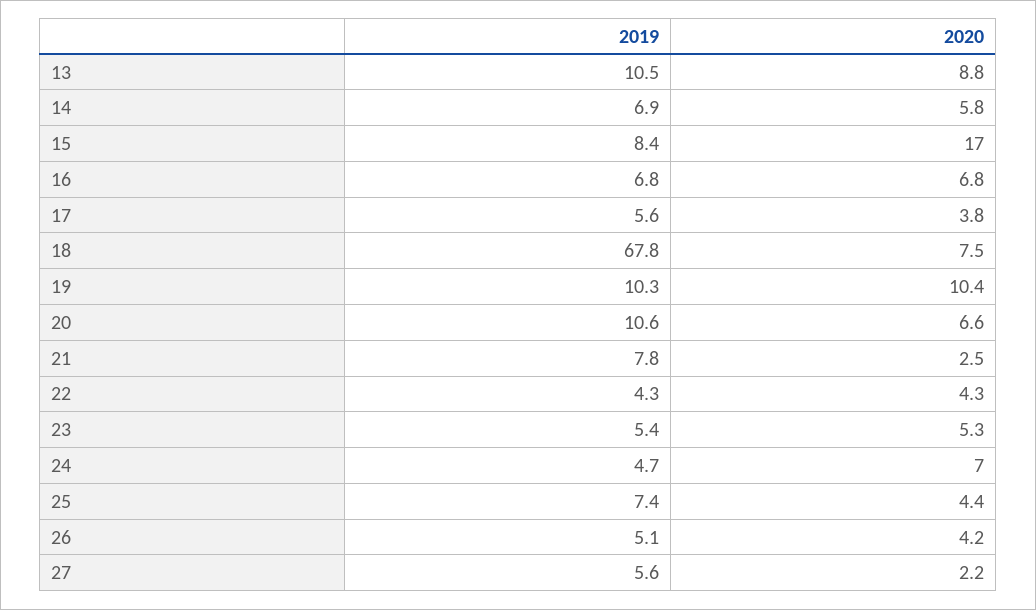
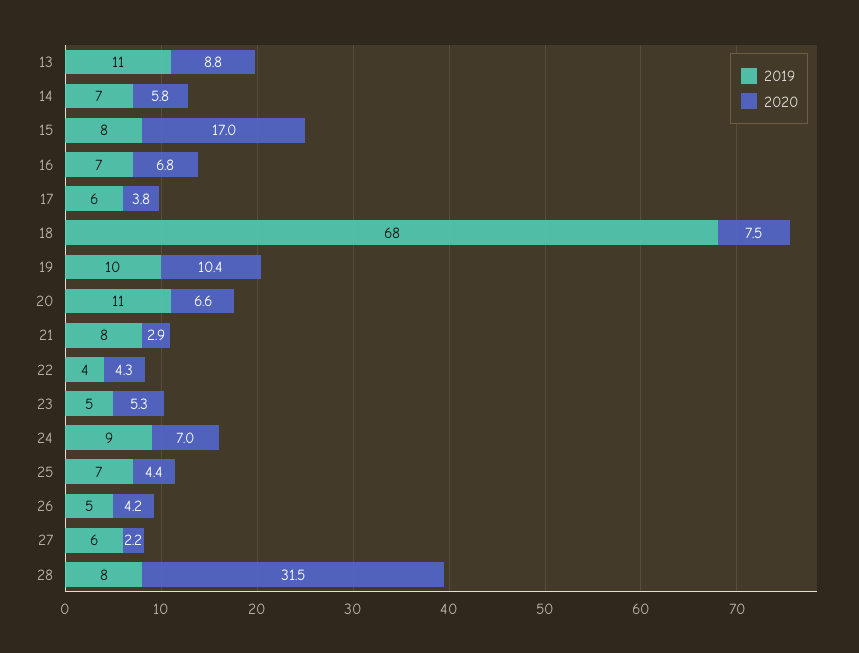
2020, 21: 2.5 -> 2.9
2019, 24: 4.7 -> 9
2019, 28: none -> 8
2020, 28: none -> 31.5

